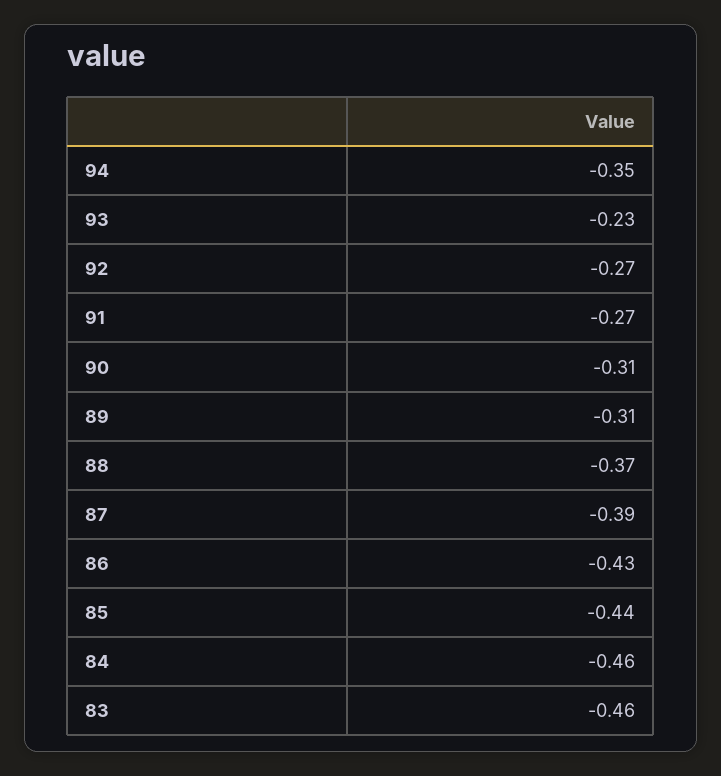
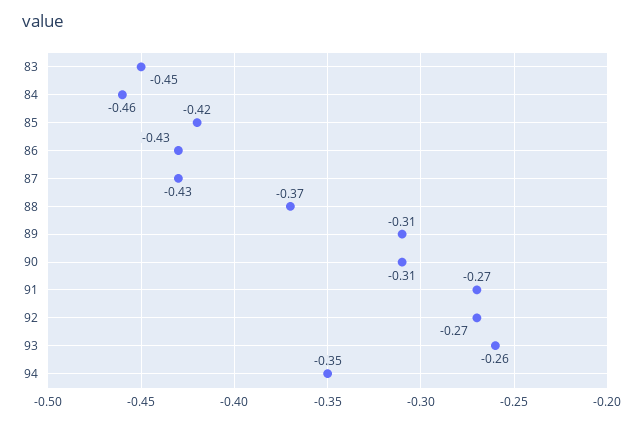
93: -0.23 -> -0.26
87: -0.39 -> -0.43
85: -0.44 -> -0.42
83: -0.46 -> -0.45

